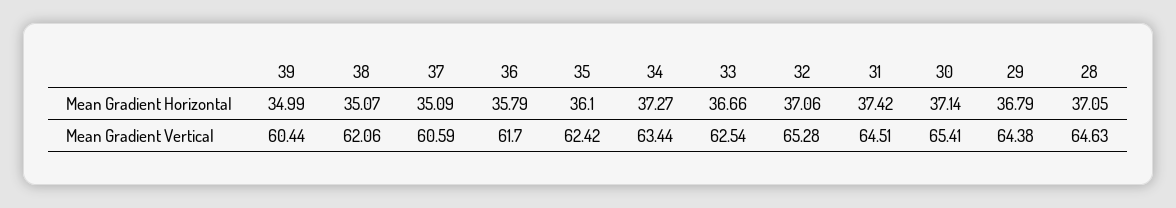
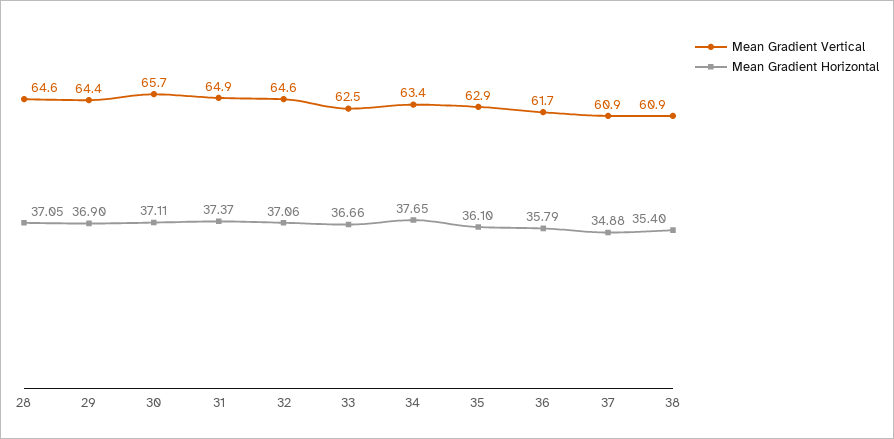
Mean Gradient Horizontal, 39: 34.99 -> none
Mean Gradient Horizontal, 38: 35.07 -> 35.4
Mean Gradient Horizontal, 37: 35.09 -> 34.88
Mean Gradient Horizontal, 34: 37.27 -> 37.65
Mean Gradient Horizontal, 31: 37.42 -> 37.37
Mean Gradient Horizontal, 30: 37.14 -> 37.11
Mean Gradient Horizontal, 29: 36.79 -> 36.9
Mean Gradient Vertical, 39: 60.44 -> none
Mean Gradient Vertical, 38: 62.06 -> 60.9
Mean Gradient Vertical, 37: 60.59 -> 60.9
Mean Gradient Vertical, 35: 62.42 -> 62.9
Mean Gradient Vertical, 32: 65.28 -> 64.6
Mean Gradient Vertical, 31: 64.51 -> 64.9
Mean Gradient Vertical, 30: 65.41 -> 65.7

